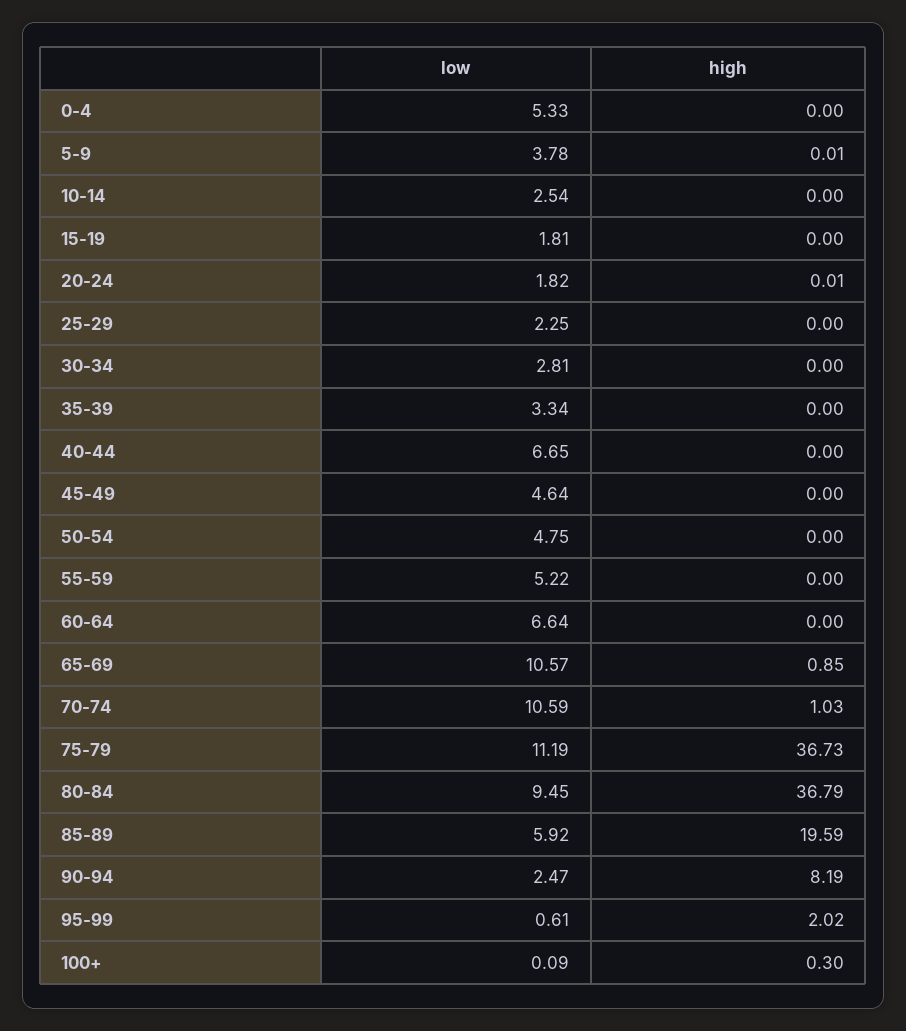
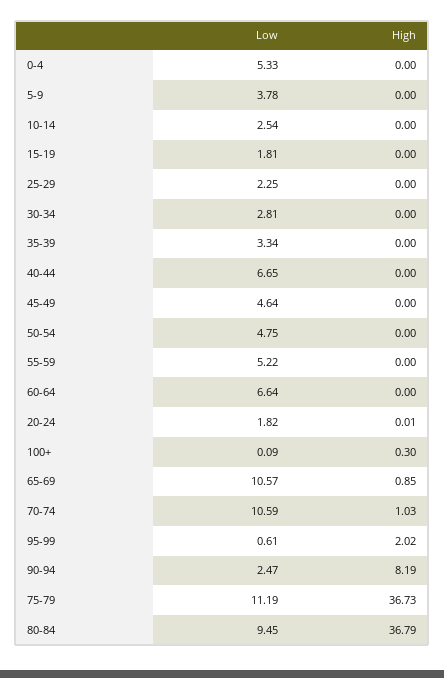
high, 5-9: 0.01 -> 0
low, 85-89: 5.92 -> none
high, 85-89: 19.59 -> none

